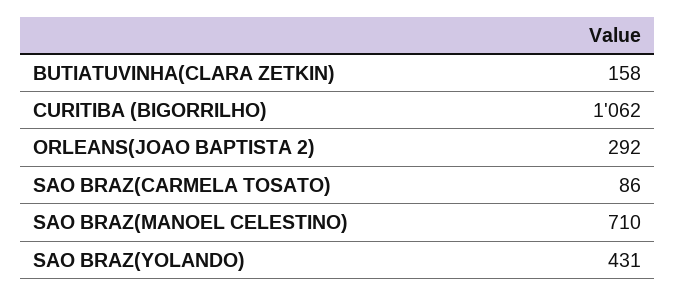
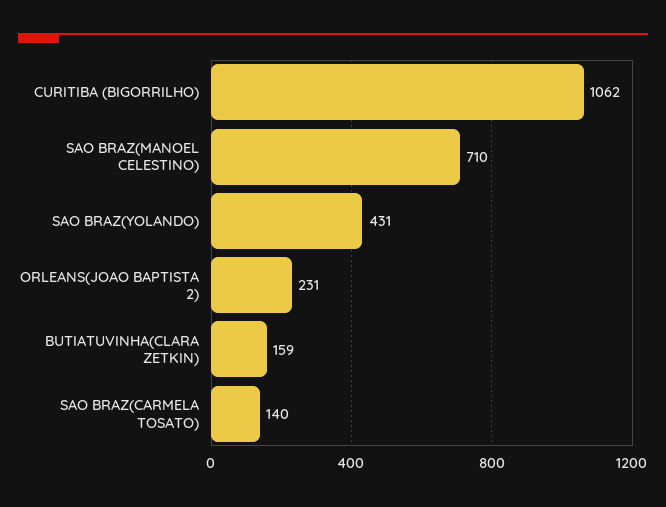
BUTIATUVINHA(CLARA ZETKIN): 158 -> 159
ORLEANS(JOAO BAPTISTA 2): 292 -> 231
SAO BRAZ(CARMELA TOSATO): 86 -> 140

